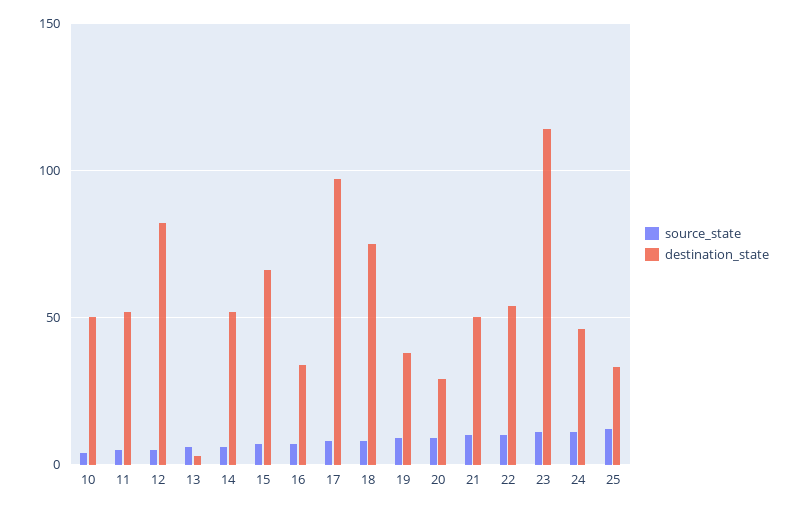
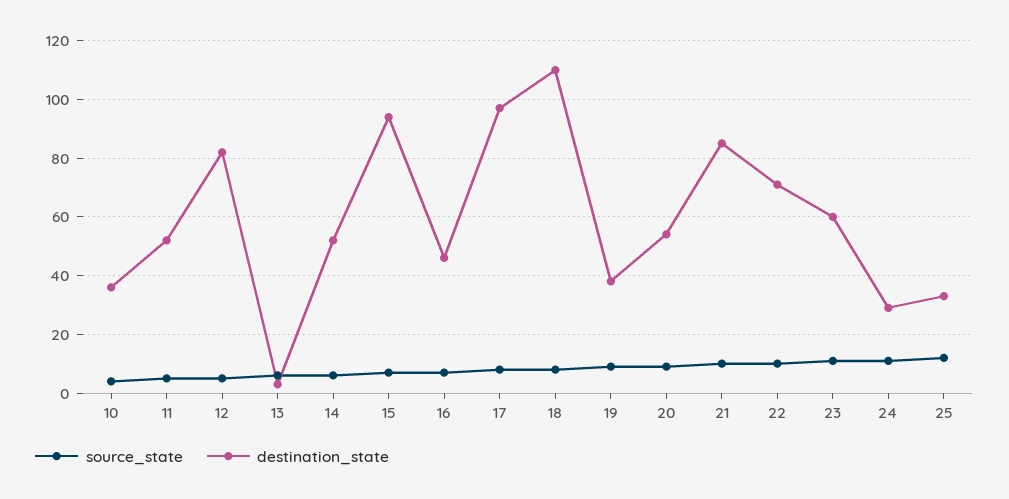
destination_state, 10: 50 -> 35
destination_state, 15: 65 -> 95
destination_state, 16: 35 -> 45
destination_state, 18: 75 -> 110
destination_state, 20: 30 -> 55
destination_state, 21: 50 -> 85
destination_state, 22: 55 -> 70
destination_state, 23: 115 -> 60
destination_state, 24: 45 -> 30

